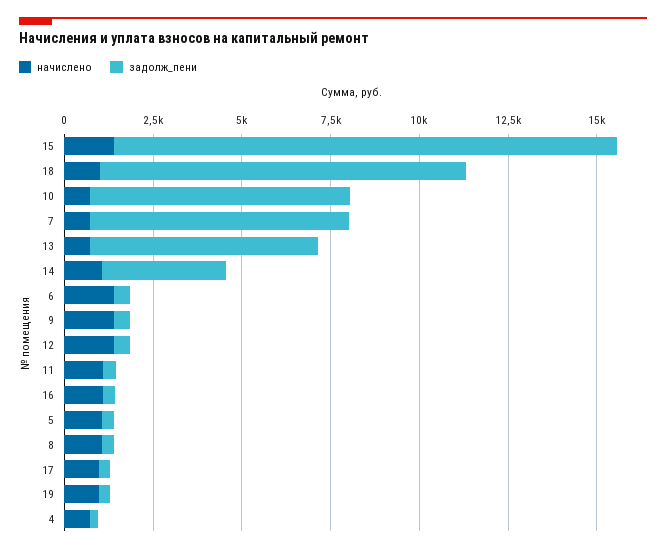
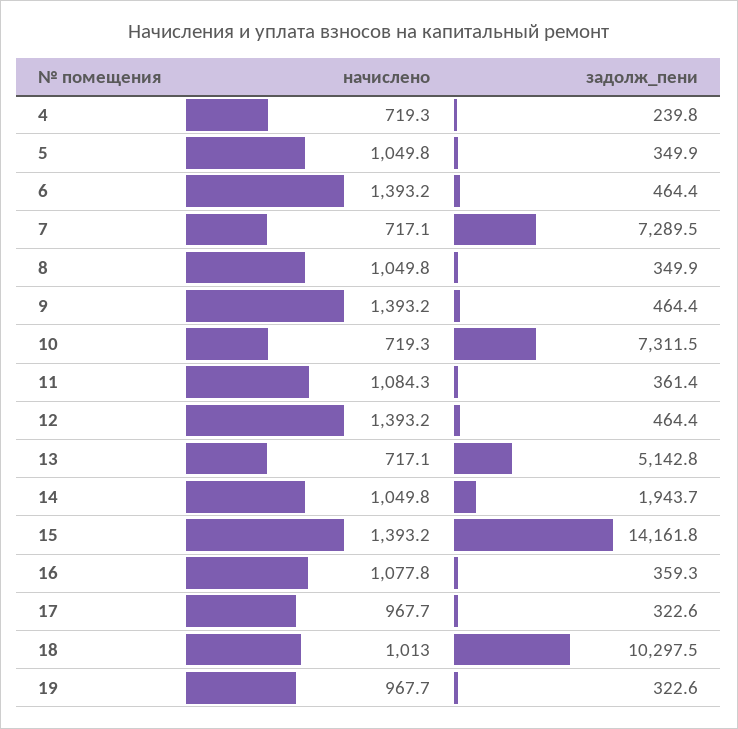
задолж_пени, 13: 6500 -> 5142.8
задолж_пени, 14: 3500 -> 1943.7

